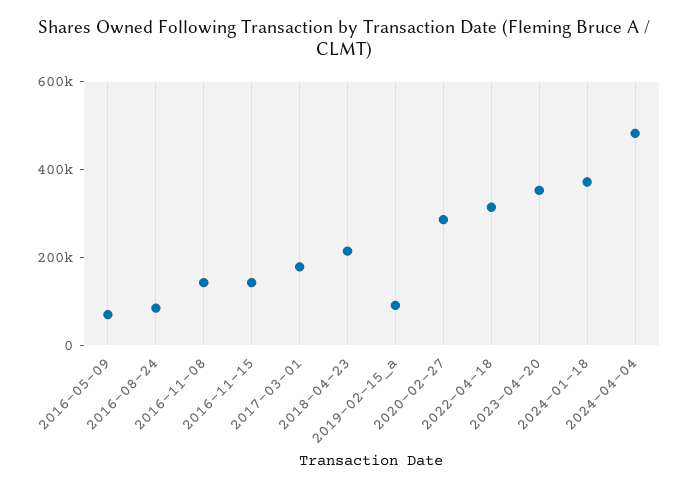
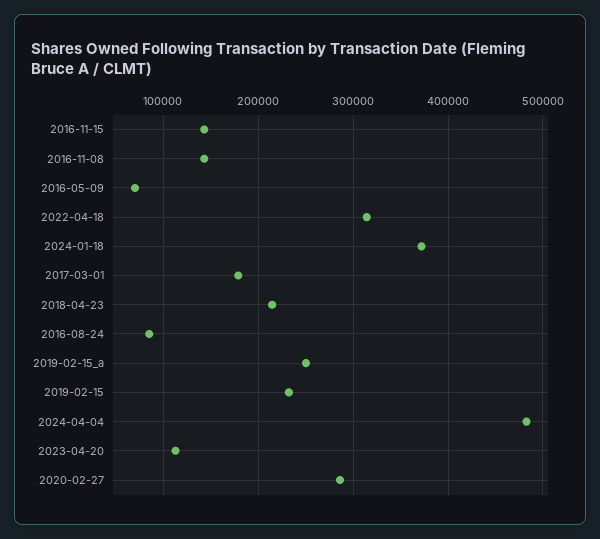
2019-02-15_a: 100000 -> 250000
2023-04-20: 350000 -> 110000
2019-02-15: none -> 230000

